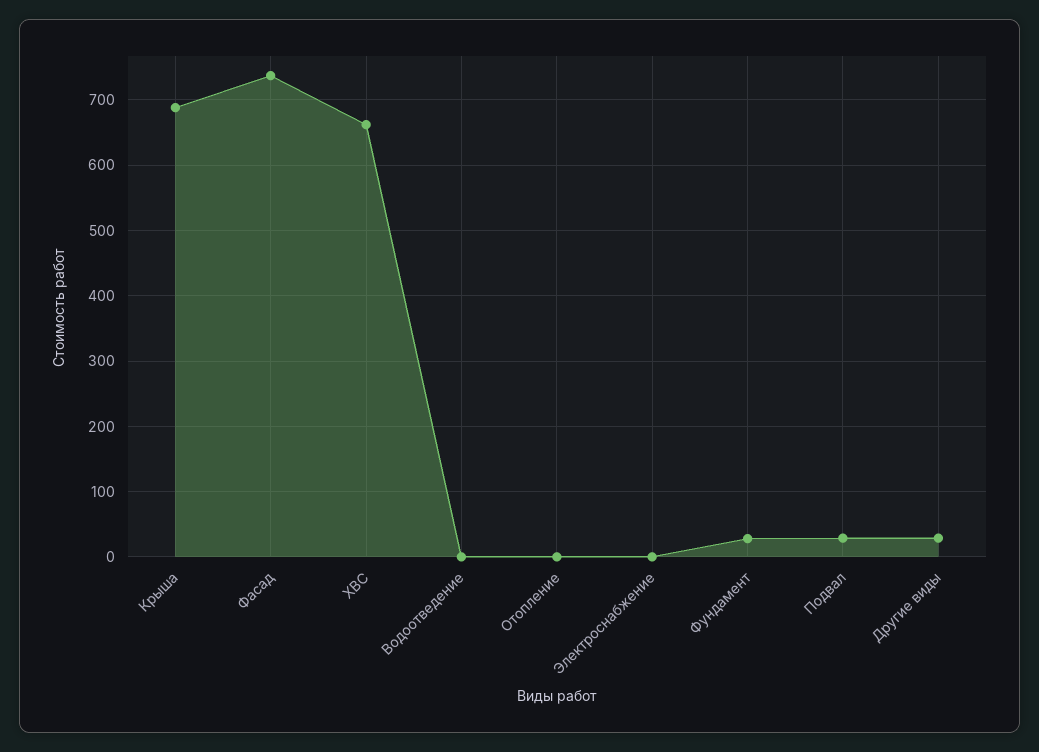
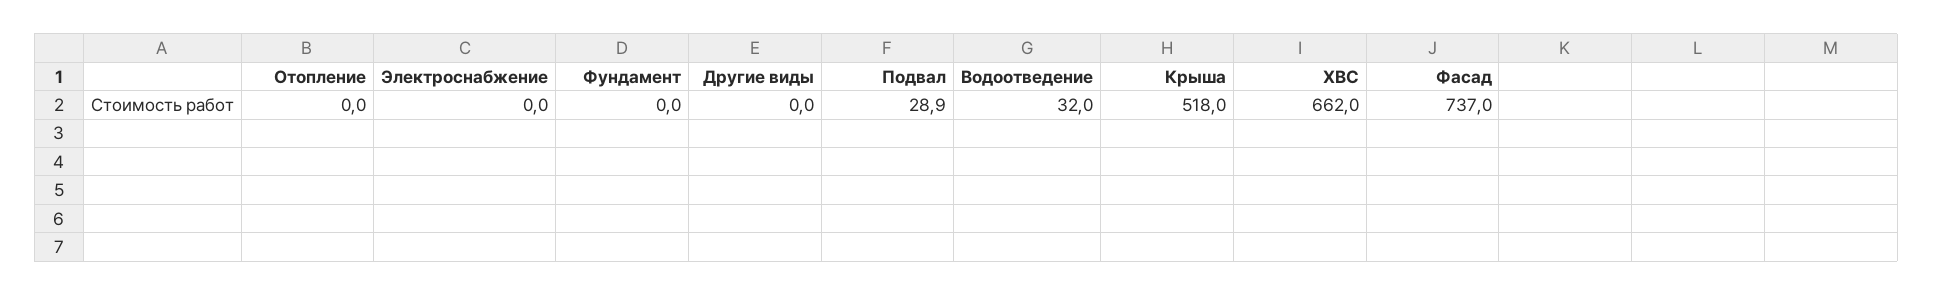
Крыша: 690 -> 518
Водоотведение: 0 -> 32
Фундамент: 30 -> 0
Другие виды: 30 -> 0

